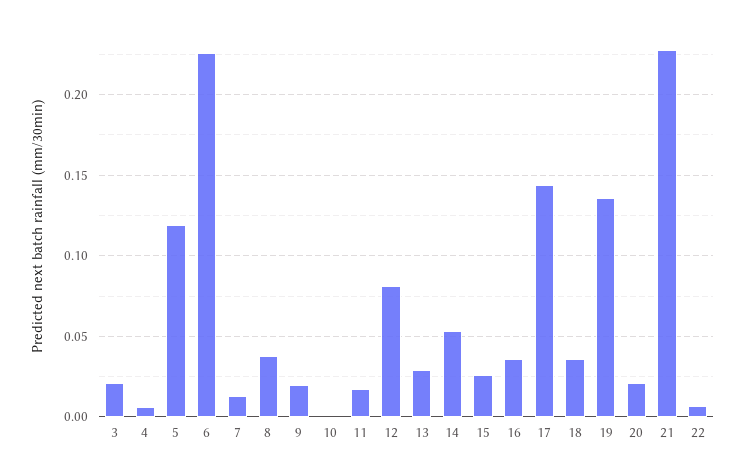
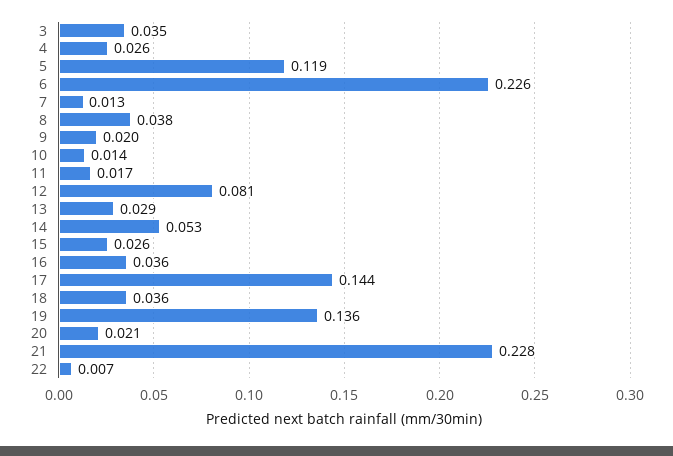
3: 0.02 -> 0.035
4: 0.005 -> 0.026
10: 0 -> 0.014

